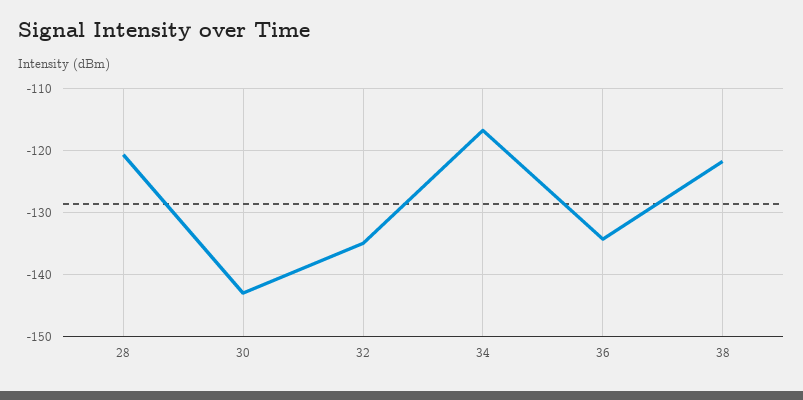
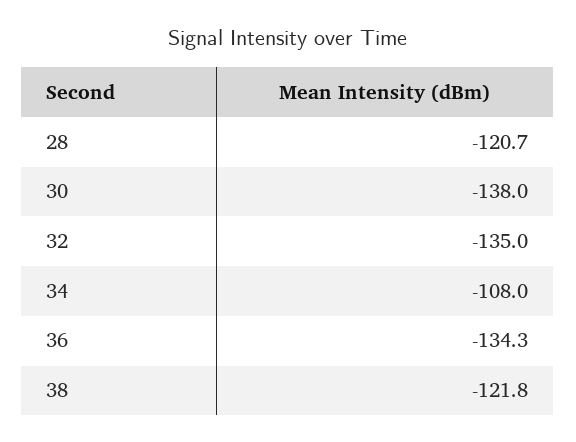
30: -143 -> -138
34: -117 -> -108

